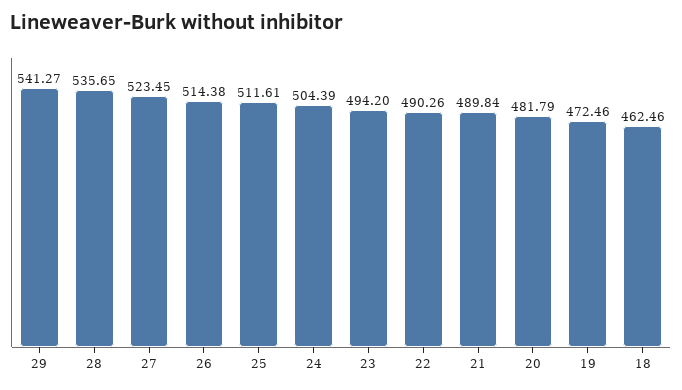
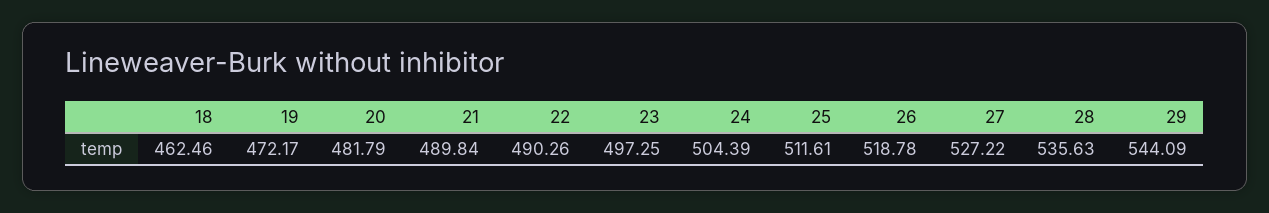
29: 541.27 -> 544.09
28: 535.65 -> 535.63
27: 523.45 -> 527.22
26: 514.38 -> 518.78
23: 494.2 -> 497.25
19: 472.46 -> 472.17

